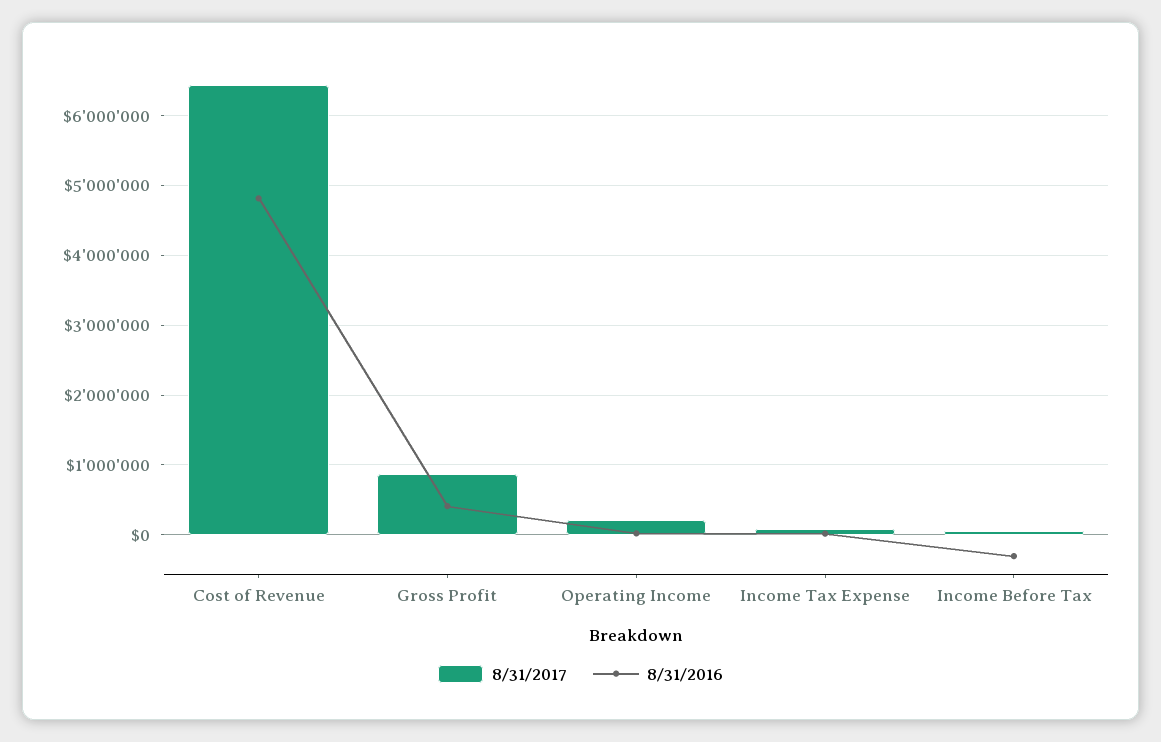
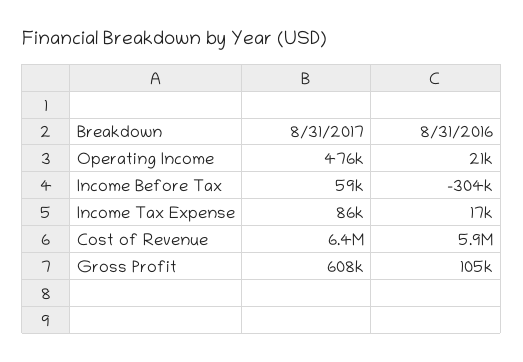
8/31/2016, Cost of Revenue: 4800000 -> 5900000
8/31/2017, Gross Profit: 900000 -> 608000
8/31/2016, Gross Profit: 400000 -> 105000
8/31/2017, Operating Income: 200000 -> 476000

